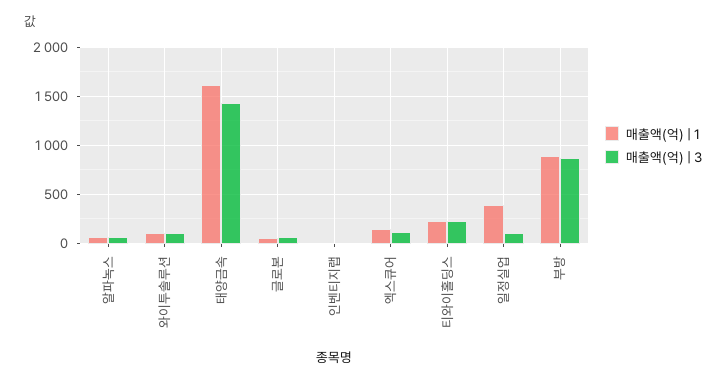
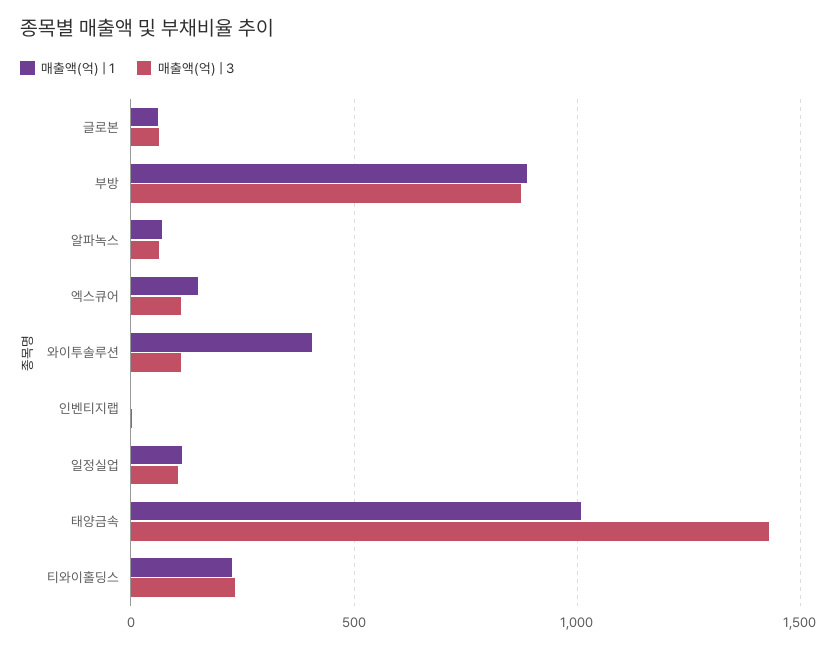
매출액(억) | 1, 와이투솔루션: 100 -> 400
매출액(억) | 1, 태양금속: 1600 -> 1000
매출액(억) | 1, 일정실업: 400 -> 100

